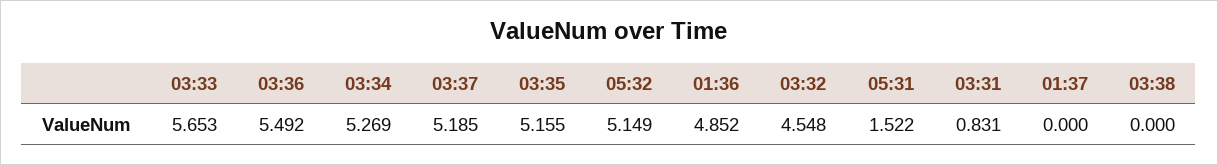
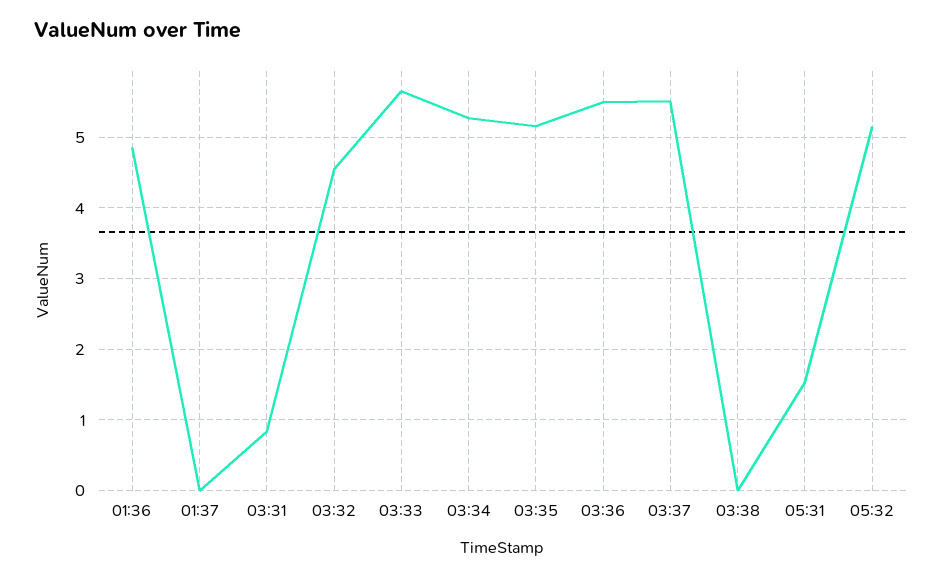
03:37: 5.185 -> 5.5

